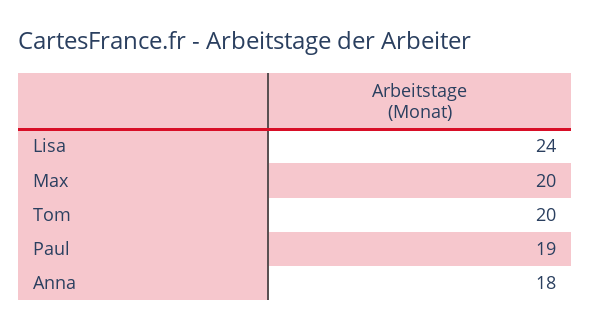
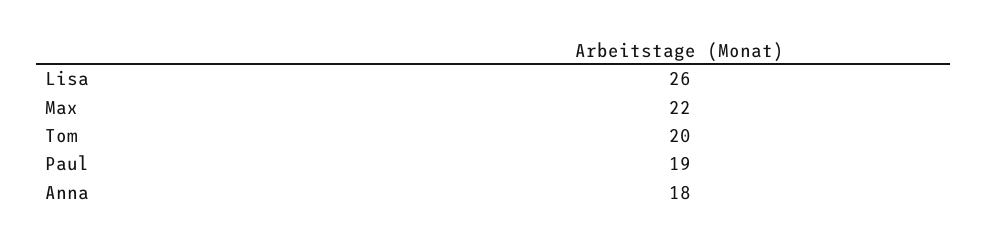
Lisa: 24 -> 26
Max: 20 -> 22

